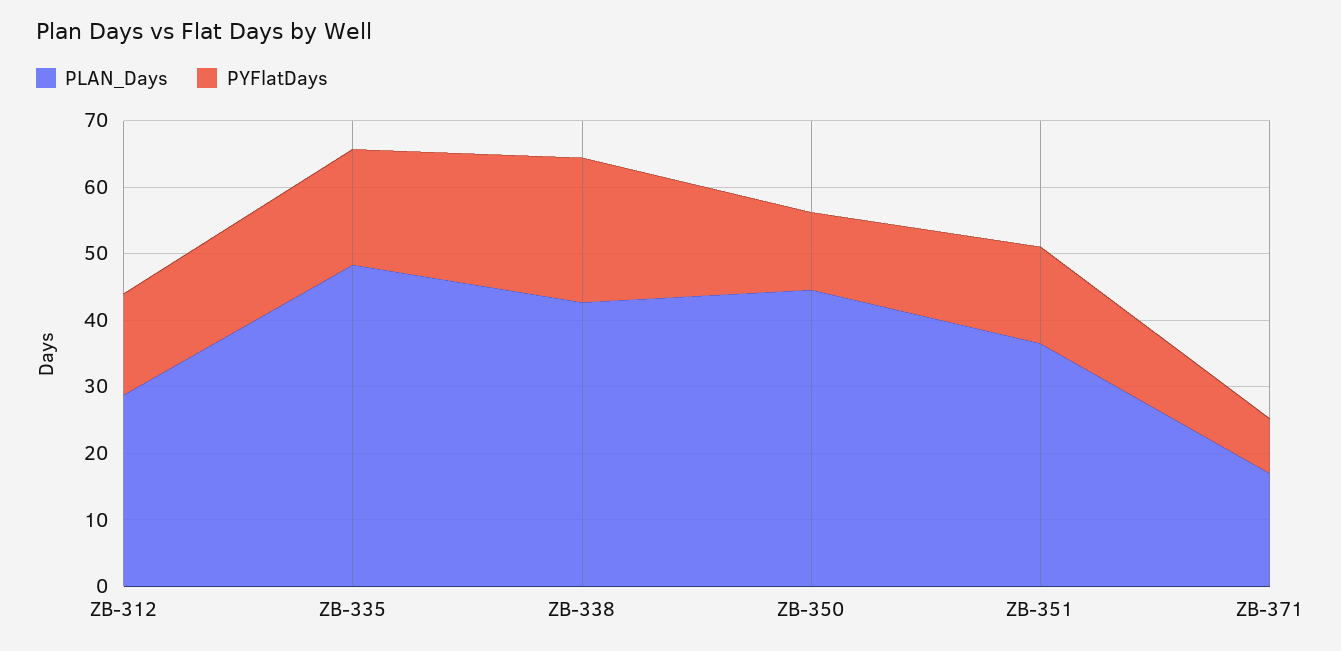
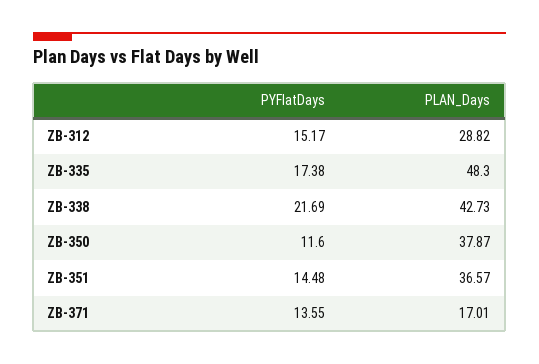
PLAN_Days, ZB-350: 44 -> 37.87
PYFlatDays, ZB-371: 8 -> 13.55

